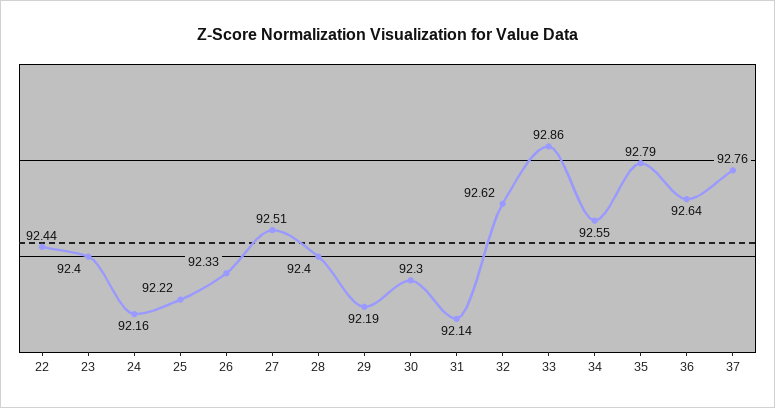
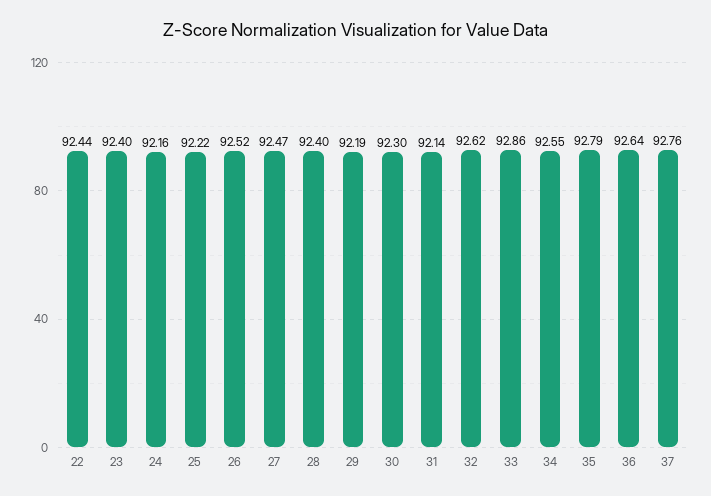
26: 92.33 -> 92.52
27: 92.51 -> 92.47

